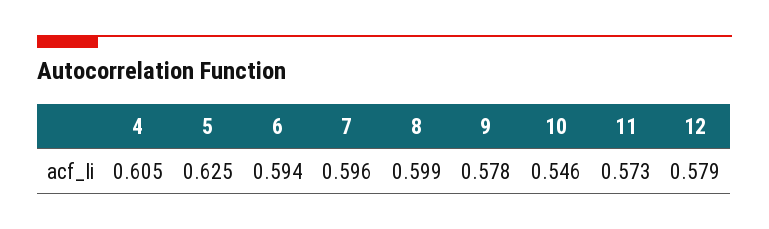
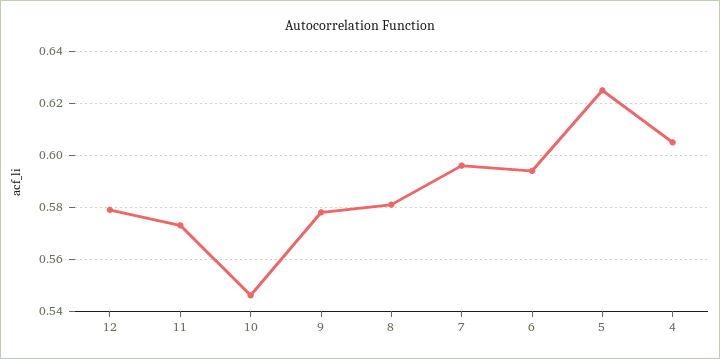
8: 0.599 -> 0.58

